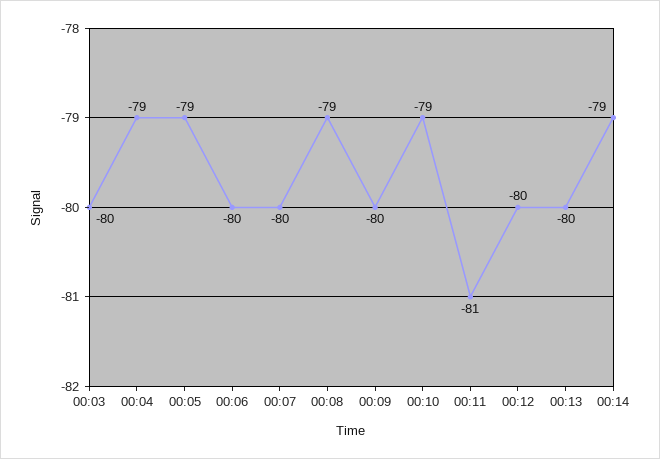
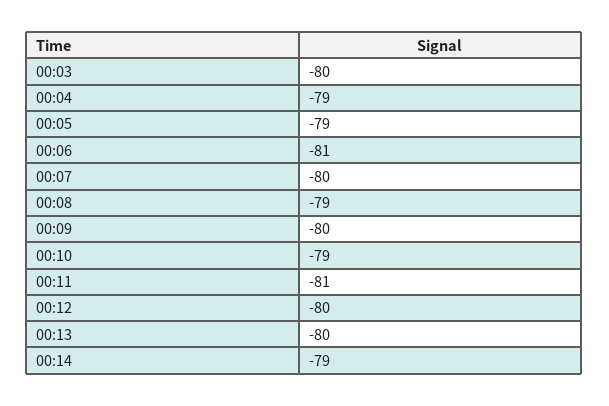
00:06: -80 -> -81

